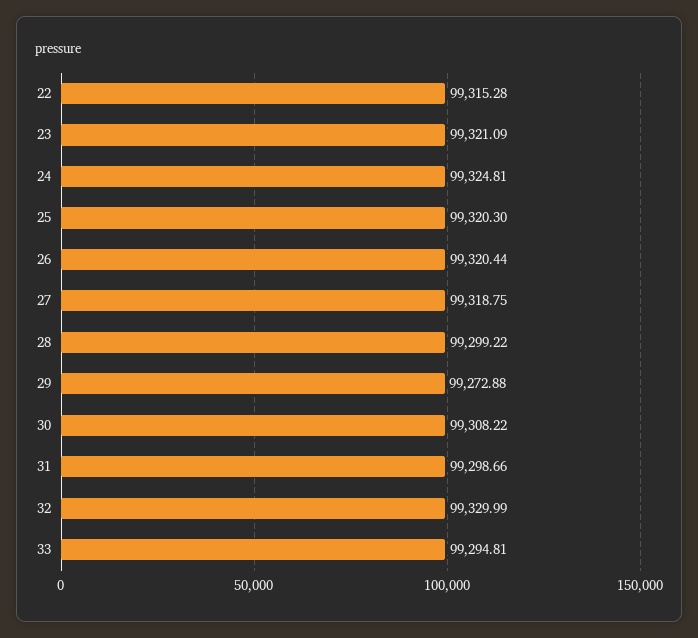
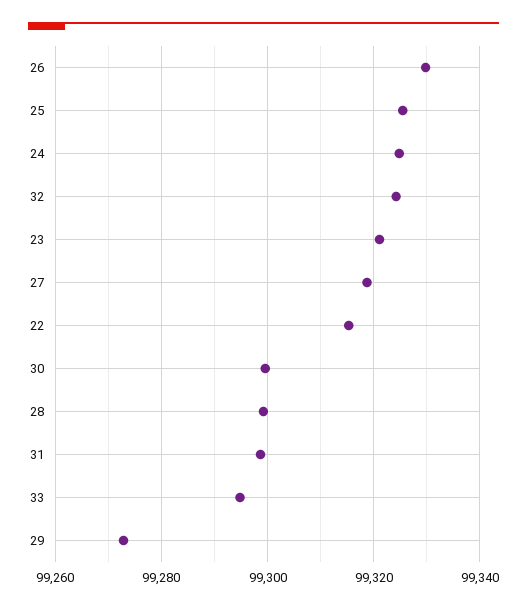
25: 99320.3 -> 99326
26: 99320.44 -> 99330
30: 99308.22 -> 99300
32: 99329.99 -> 99324

